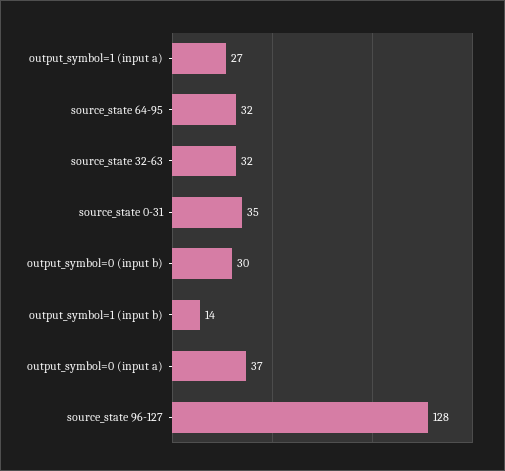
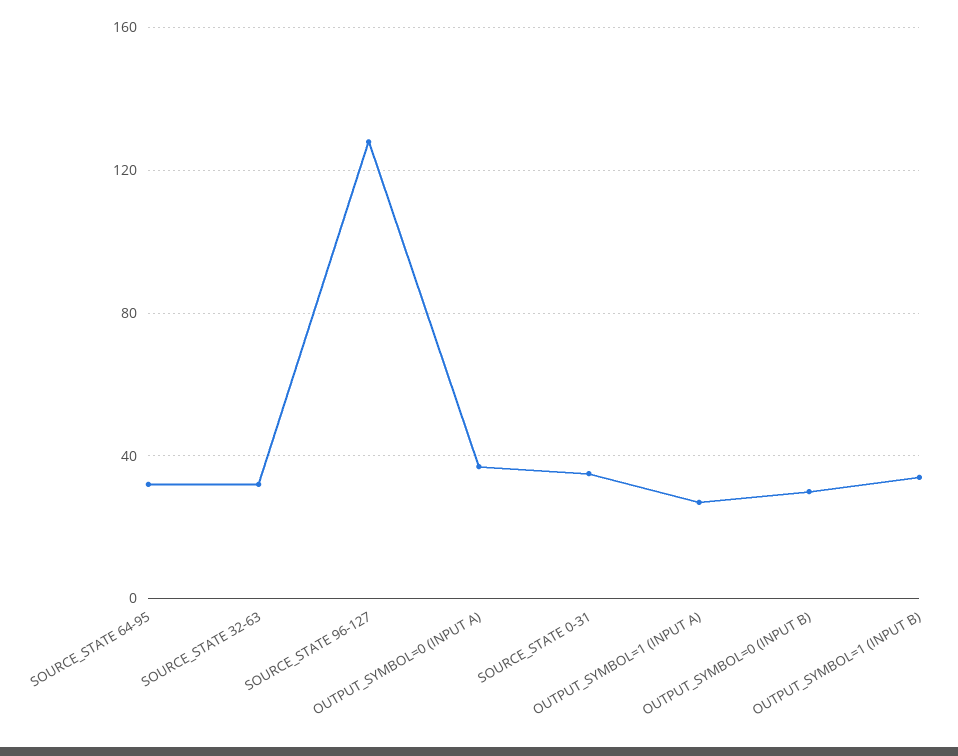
output_symbol=1 (input b): 14 -> 35

